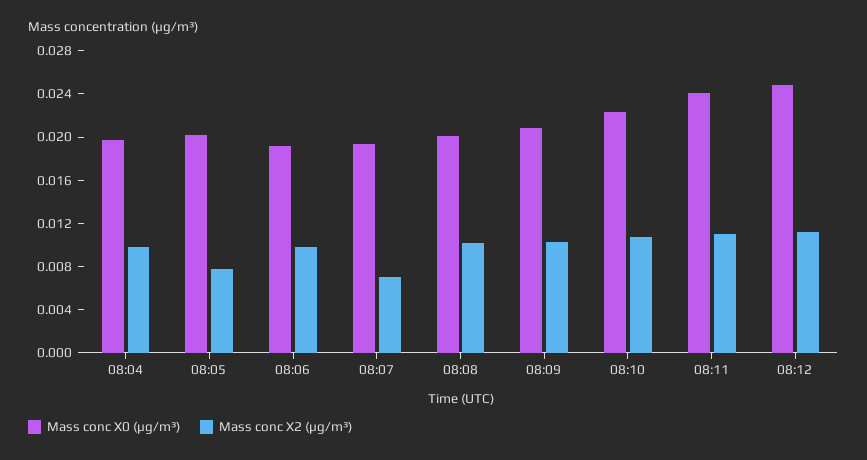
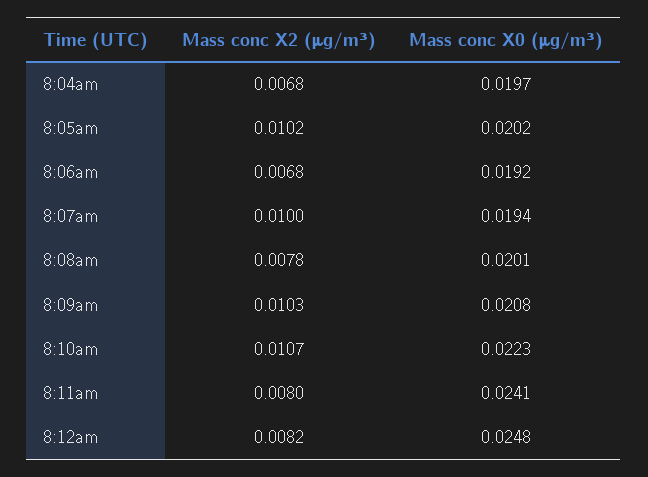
Mass conc X2 (μg/m³), 08:04: 0.01 -> 0.0068
Mass conc X2 (μg/m³), 08:05: 0.008 -> 0.0102
Mass conc X2 (μg/m³), 08:06: 0.01 -> 0.0068
Mass conc X2 (μg/m³), 08:07: 0.007 -> 0.01
Mass conc X2 (μg/m³), 08:08: 0.01 -> 0.0078
Mass conc X2 (μg/m³), 08:11: 0.011 -> 0.008
Mass conc X2 (μg/m³), 08:12: 0.011 -> 0.0082

